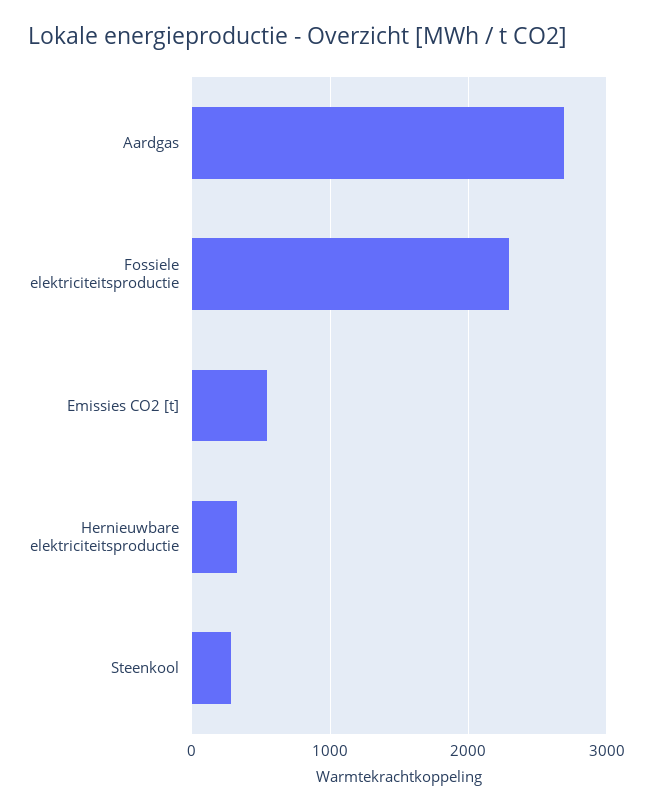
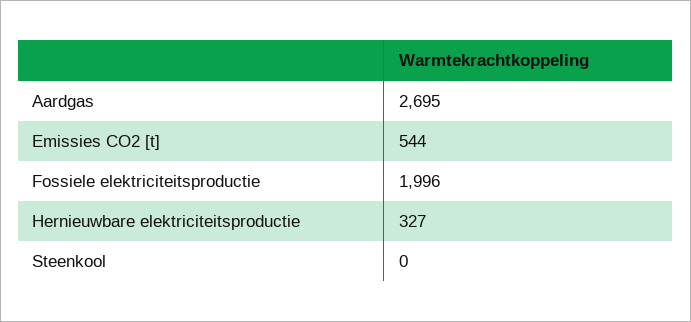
Fossiele elektriciteitsproductie: 2300 -> 1996
Steenkool: 300 -> 0

